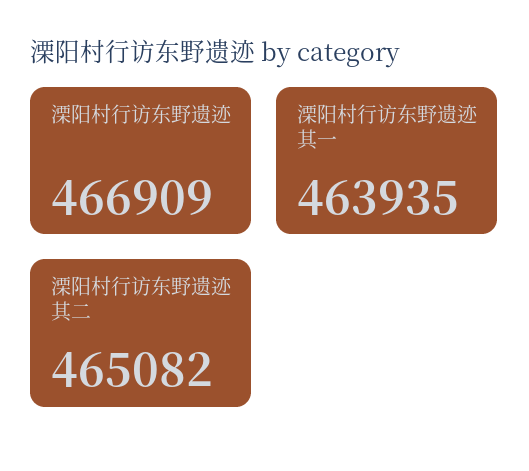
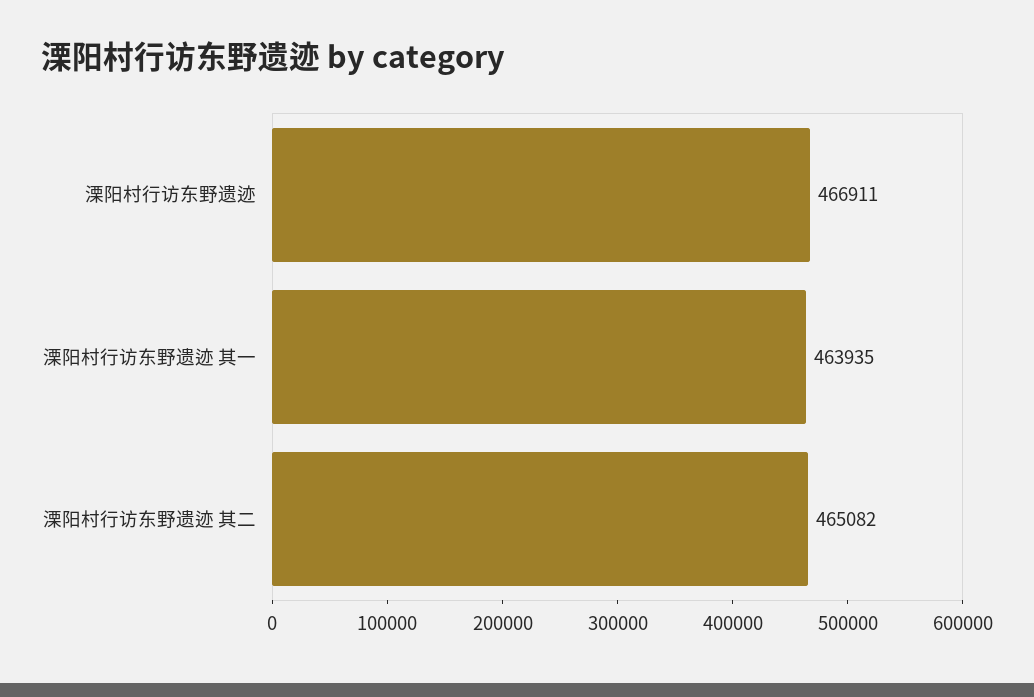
溧阳村行访东野遗迹: 466909 -> 466911

